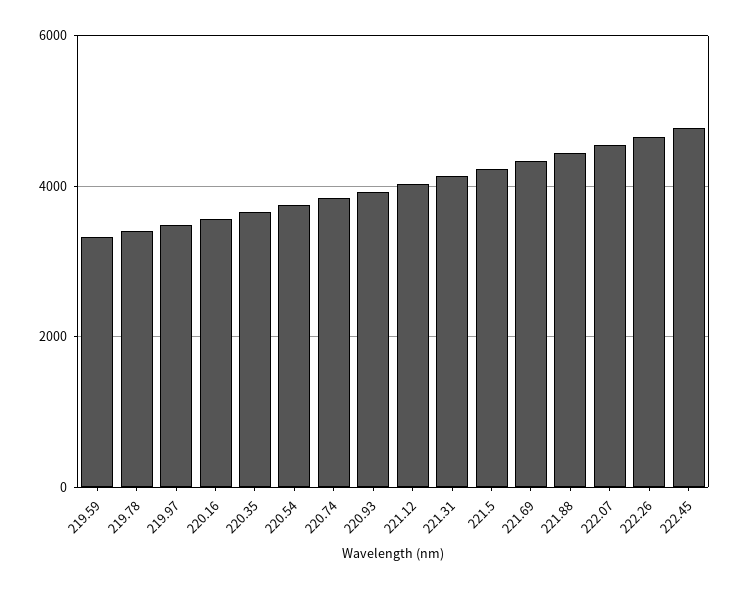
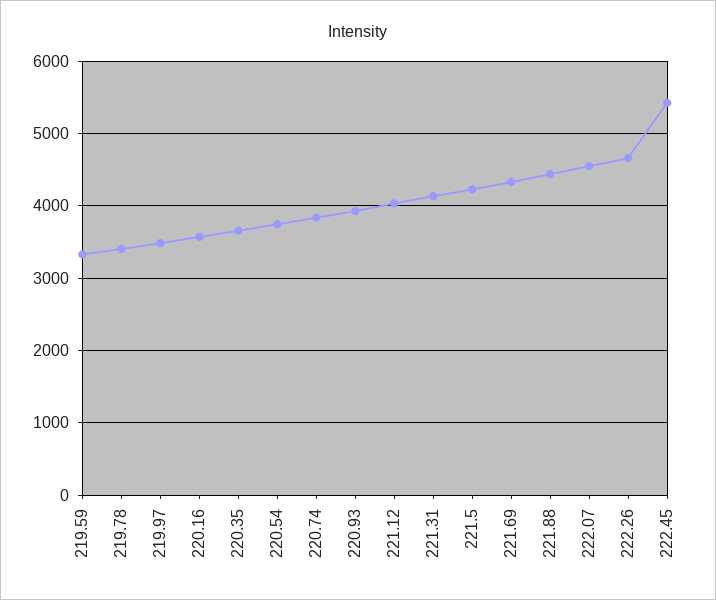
222.45: 4800 -> 5400

